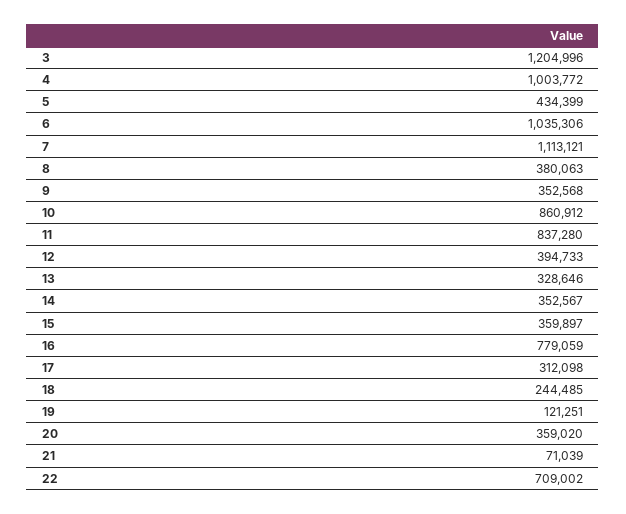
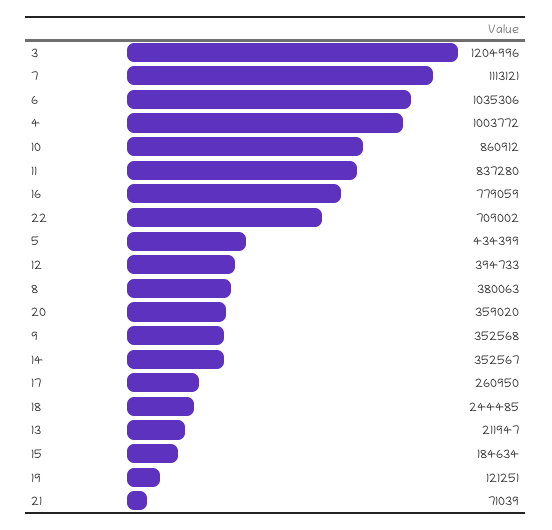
13: 328646 -> 211947
15: 359897 -> 184634
17: 312098 -> 260950

